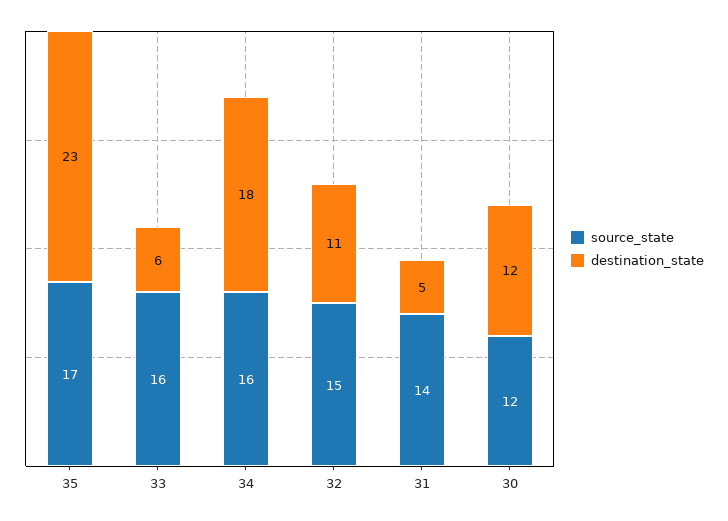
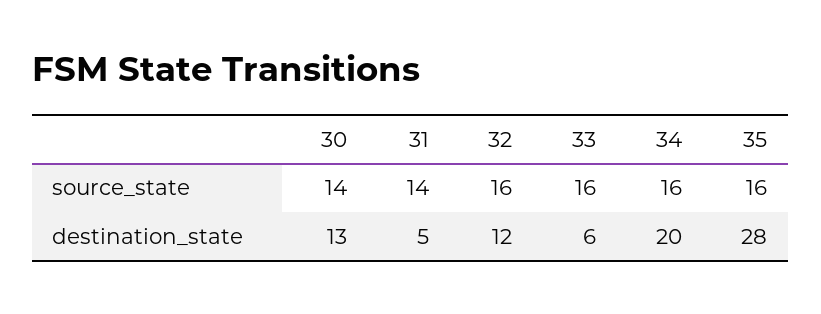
source_state, 35: 17 -> 16
destination_state, 35: 23 -> 28
destination_state, 34: 18 -> 20
source_state, 32: 15 -> 16
destination_state, 32: 11 -> 12
source_state, 30: 12 -> 14
destination_state, 30: 12 -> 13

